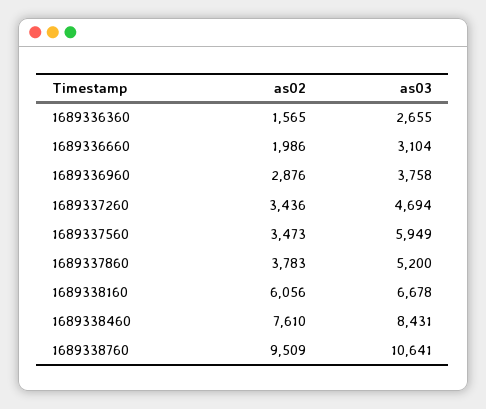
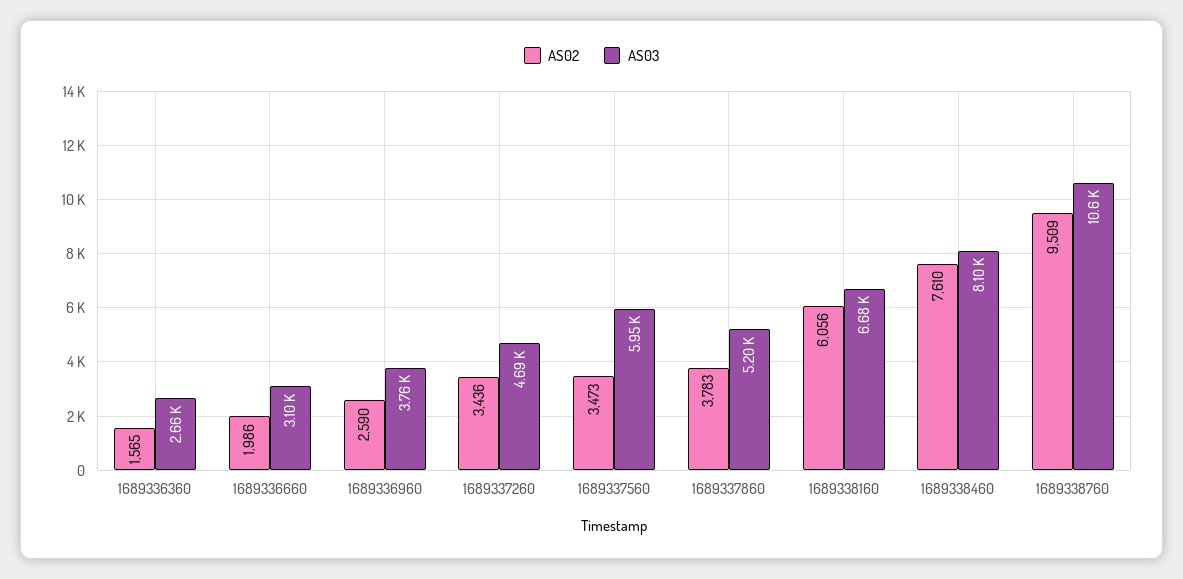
as02, 1689336960: 2876 -> 2590
as03, 1689338460: 8431 -> 8100

